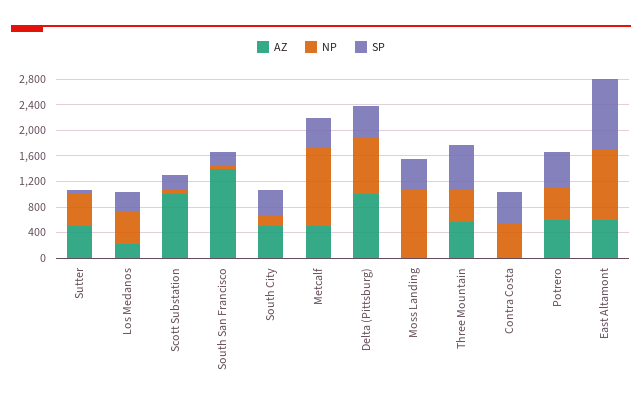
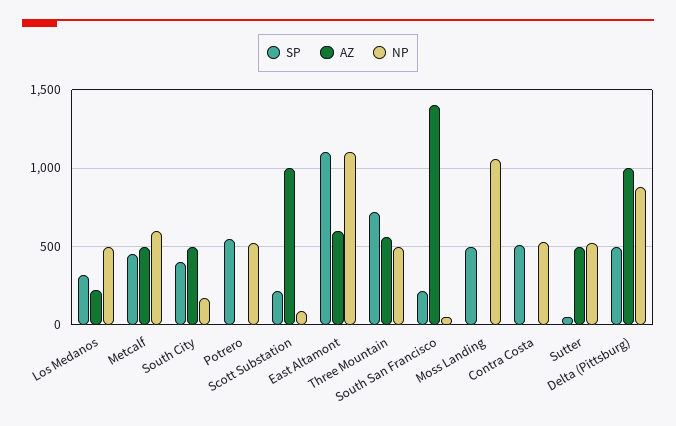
NP, Metcalf: 1200 -> 600
AZ, Potrero: 600 -> 0

